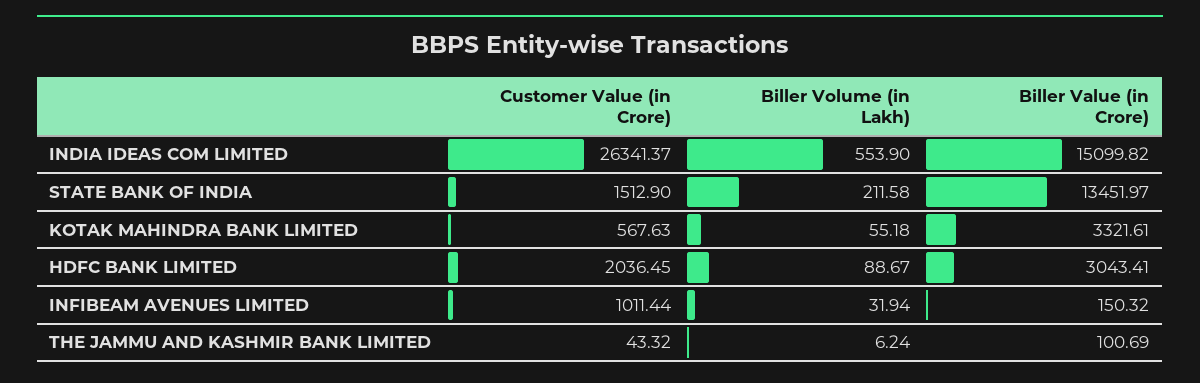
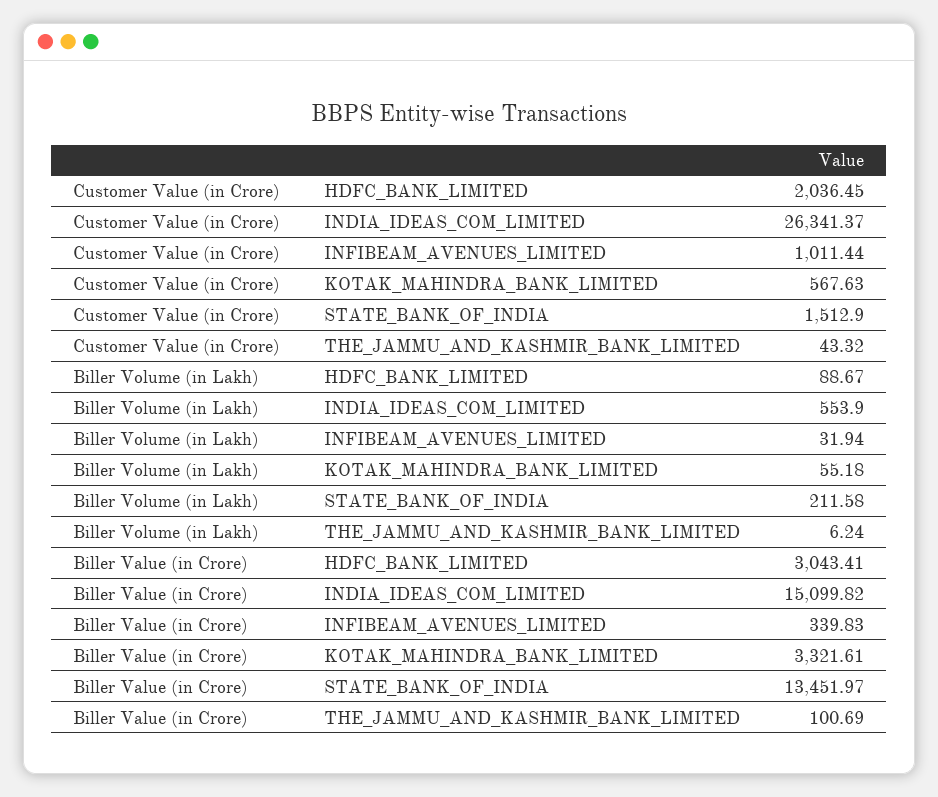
Biller Value (in Crore), INFIBEAM AVENUES LIMITED: 150.32 -> 339.83

